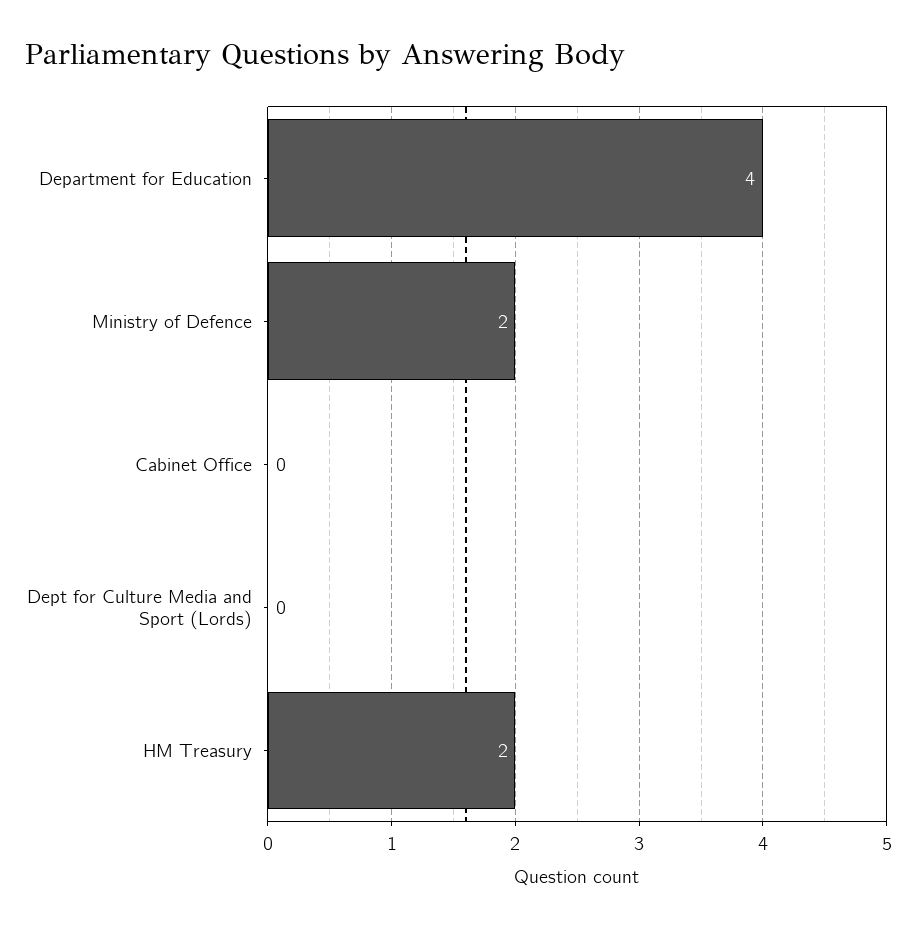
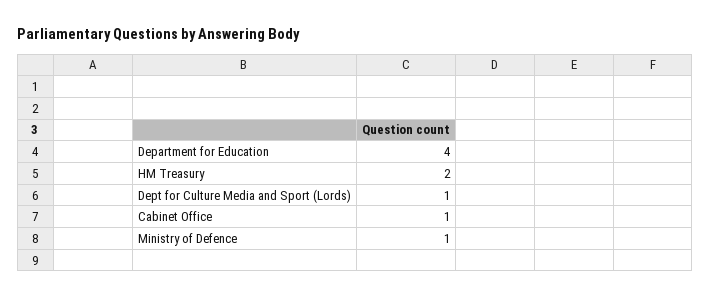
Ministry of Defence: 2 -> 1
Cabinet Office: 0 -> 1
Dept for Culture Media and Sport (Lords): 0 -> 1

